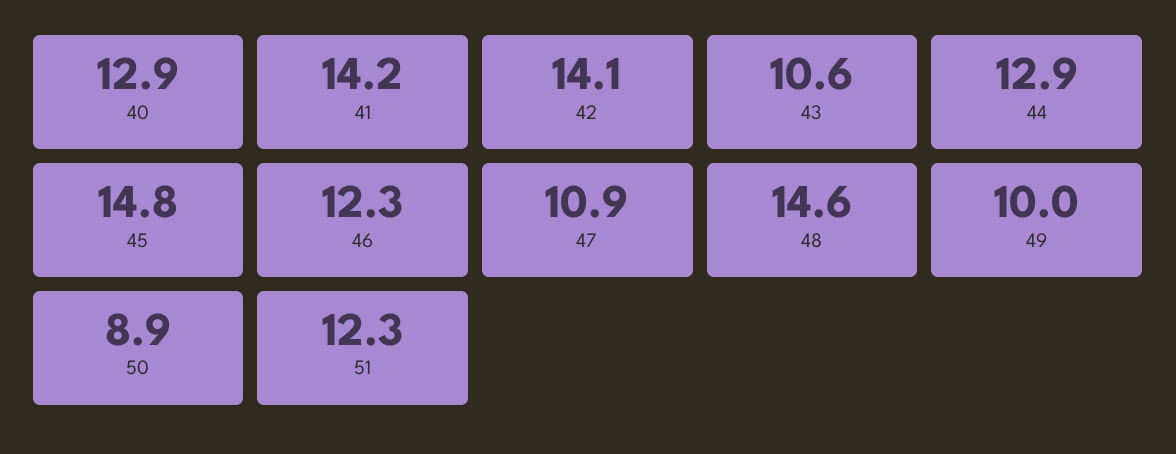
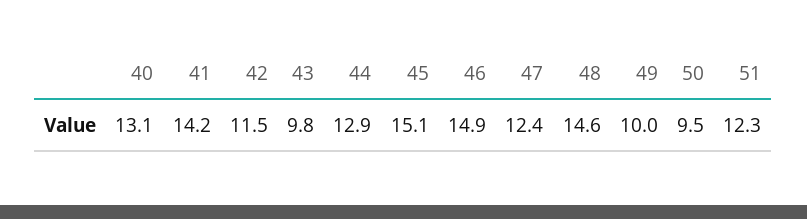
40: 12.9 -> 13.1
42: 14.1 -> 11.5
43: 10.6 -> 9.8
45: 14.8 -> 15.1
46: 12.3 -> 14.9
47: 10.9 -> 12.4
50: 8.9 -> 9.5

